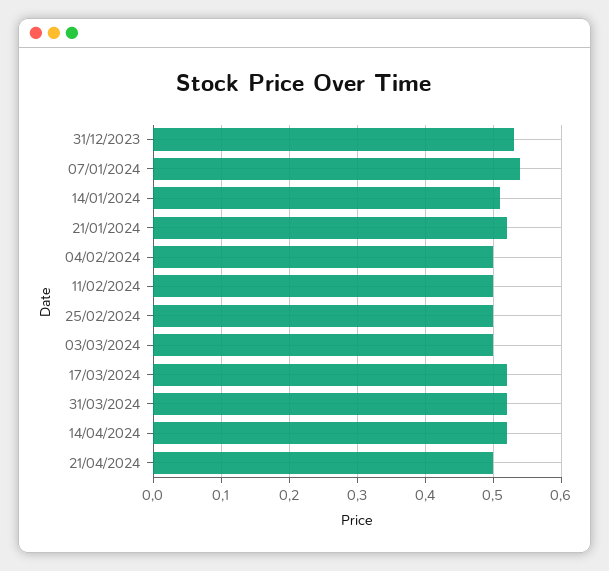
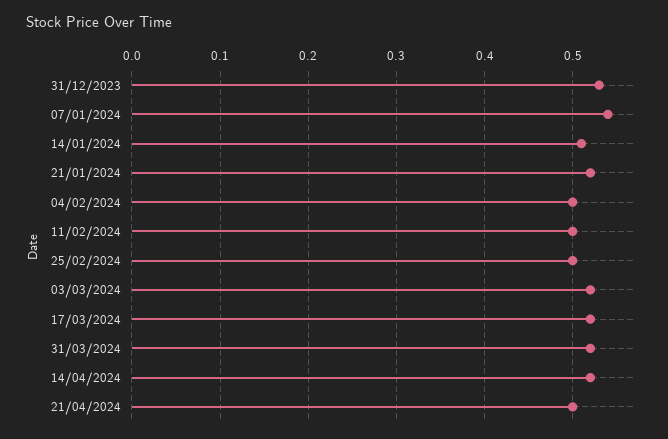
03/03/2024: 0.5 -> 0.52

